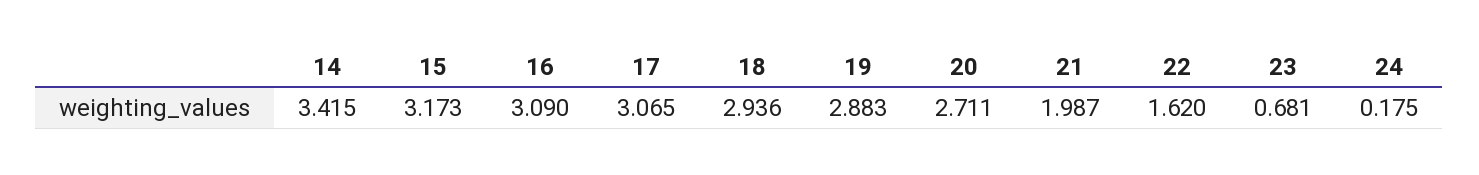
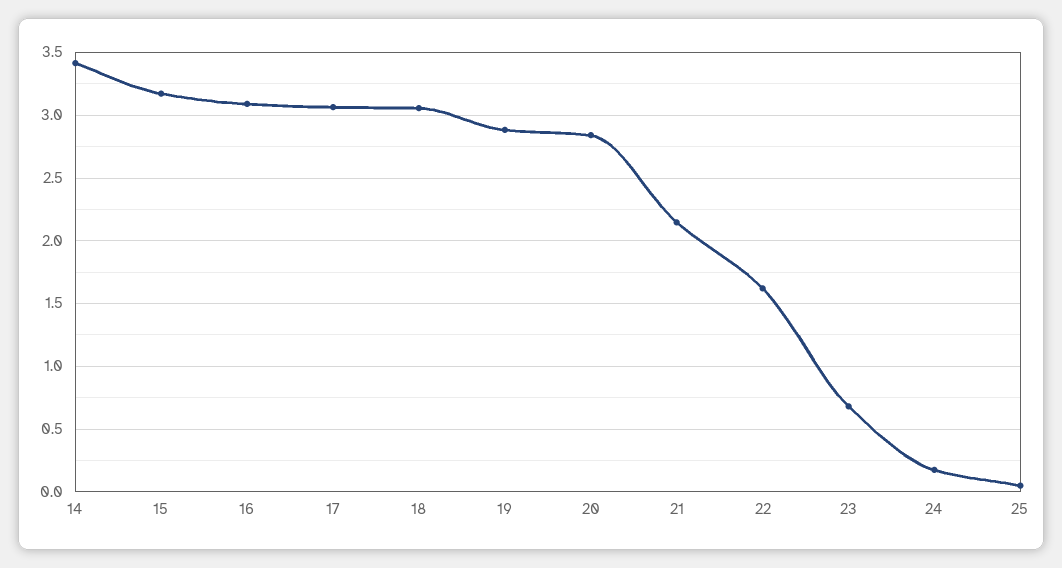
18: 2.936 -> 3.05
20: 2.711 -> 2.85
21: 1.987 -> 2.15
25: none -> 0.05

